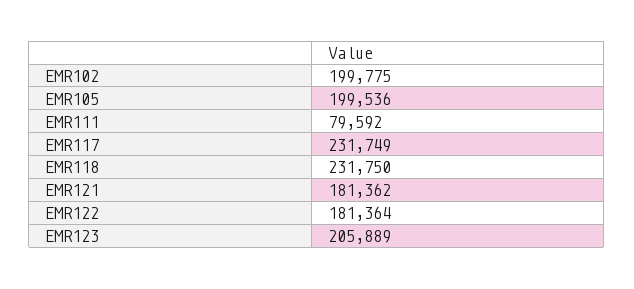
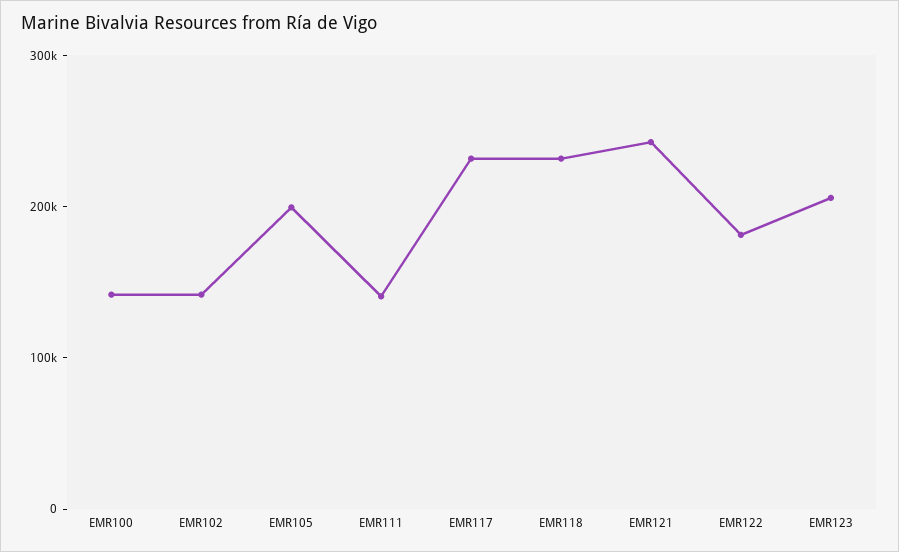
EMR102: 199775 -> 140000
EMR111: 79592 -> 140000
EMR121: 181362 -> 240000
EMR100: none -> 140000

